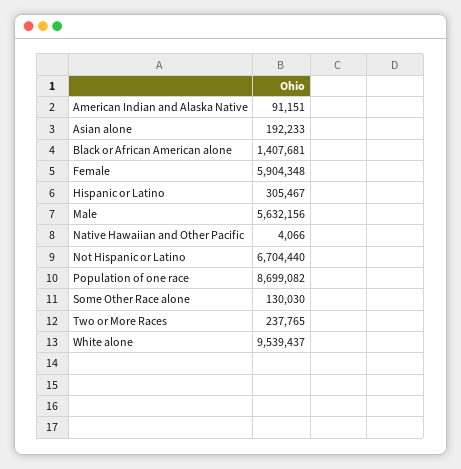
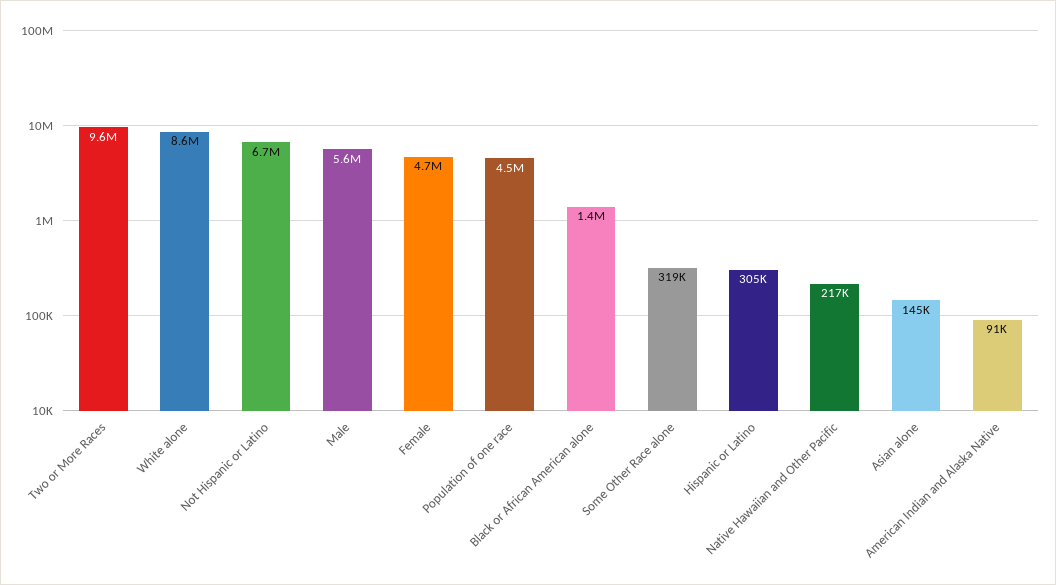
Asian alone: 192233 -> 145000
Female: 5904348 -> 4700000
Native Hawaiian and Other Pacific: 4066 -> 217000
Population of one race: 8699082 -> 4500000
Some Other Race alone: 130030 -> 319000
Two or More Races: 237765 -> 9600000
White alone: 9539437 -> 8600000

